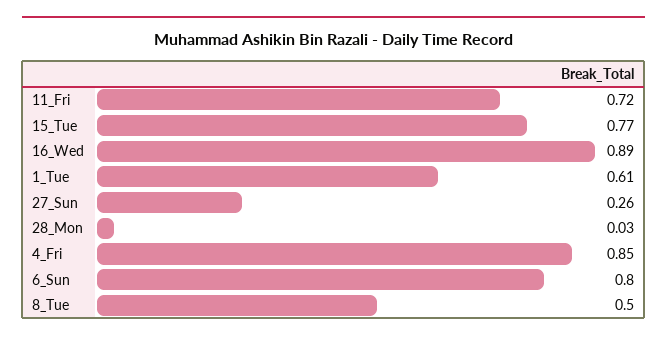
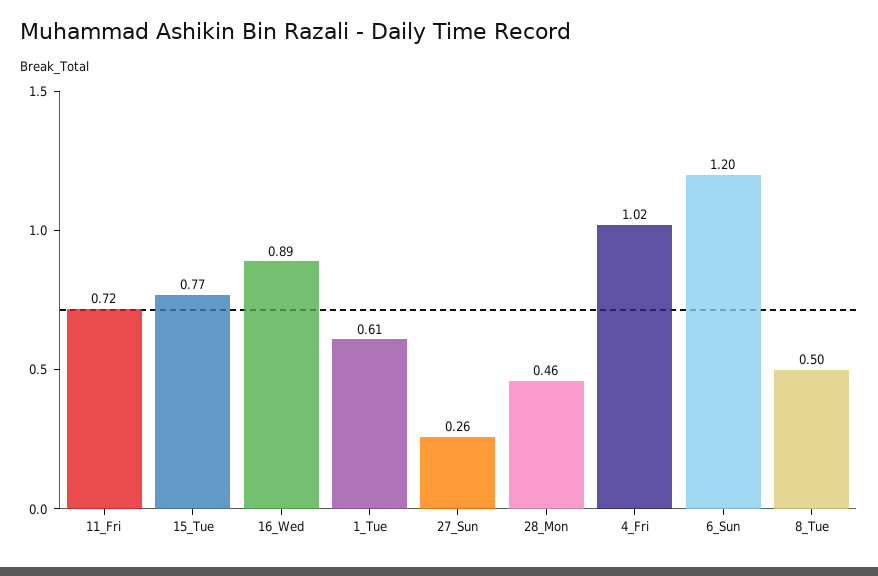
28_Mon: 0.03 -> 0.46
4_Fri: 0.85 -> 1.02
6_Sun: 0.8 -> 1.2

